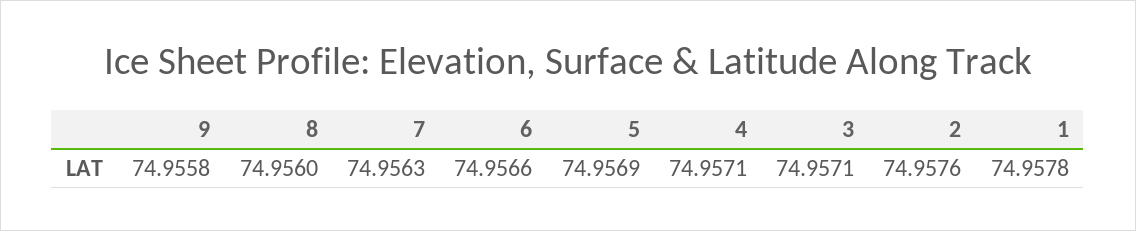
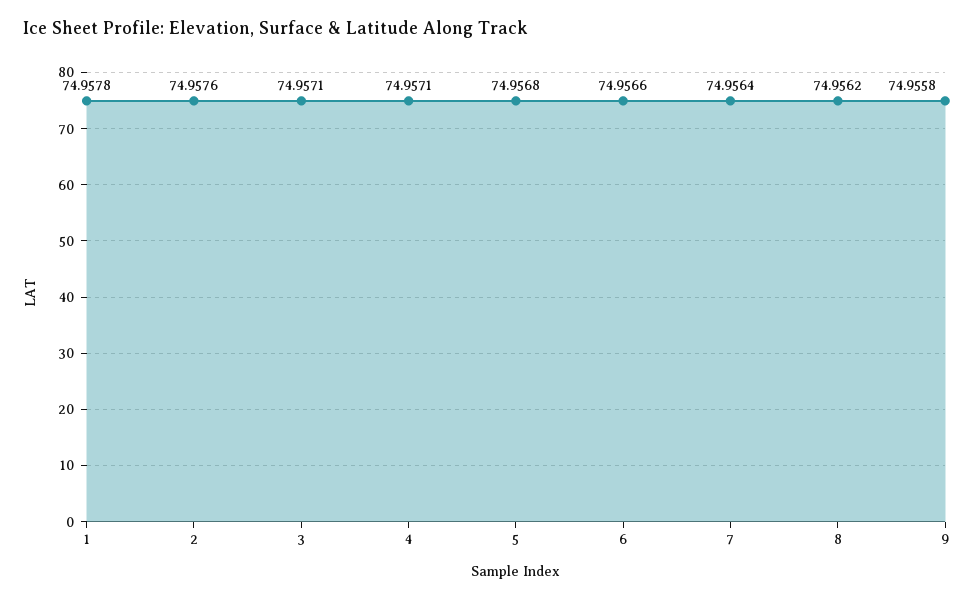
8: 74.956 -> 74.9562
7: 74.9563 -> 74.9564
5: 74.9569 -> 74.9568

